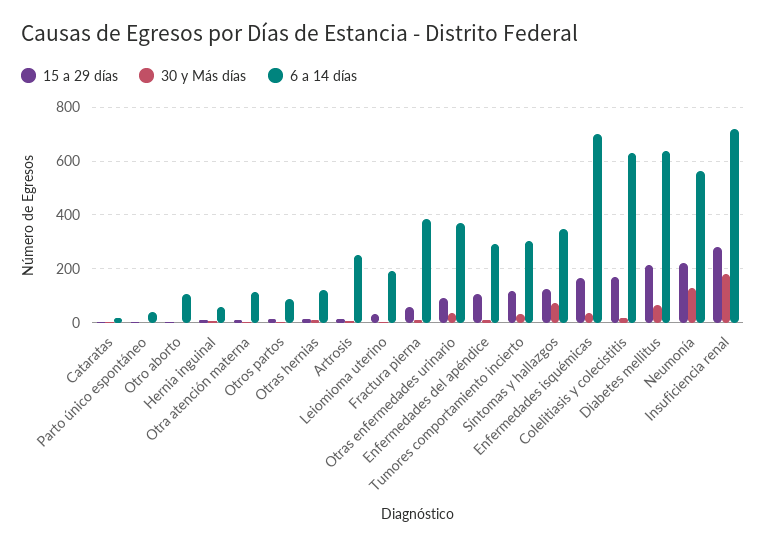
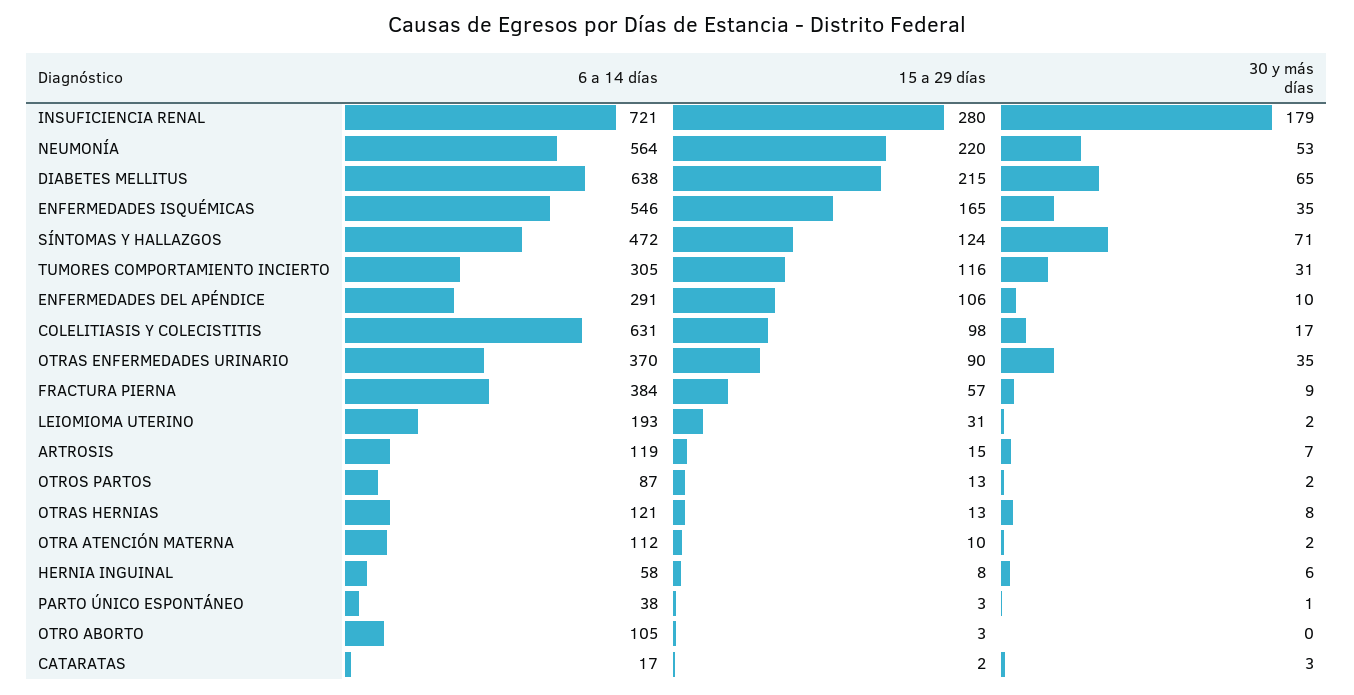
6 a 14 días, Artrosis: 250 -> 119
6 a 14 días, Síntomas y hallazgos: 350 -> 472
6 a 14 días, Enfermedades isquémicas: 700 -> 546
15 a 29 días, Colelitiasis y colecistitis: 175 -> 98
30 y Más días, Neumonía: 125 -> 53

